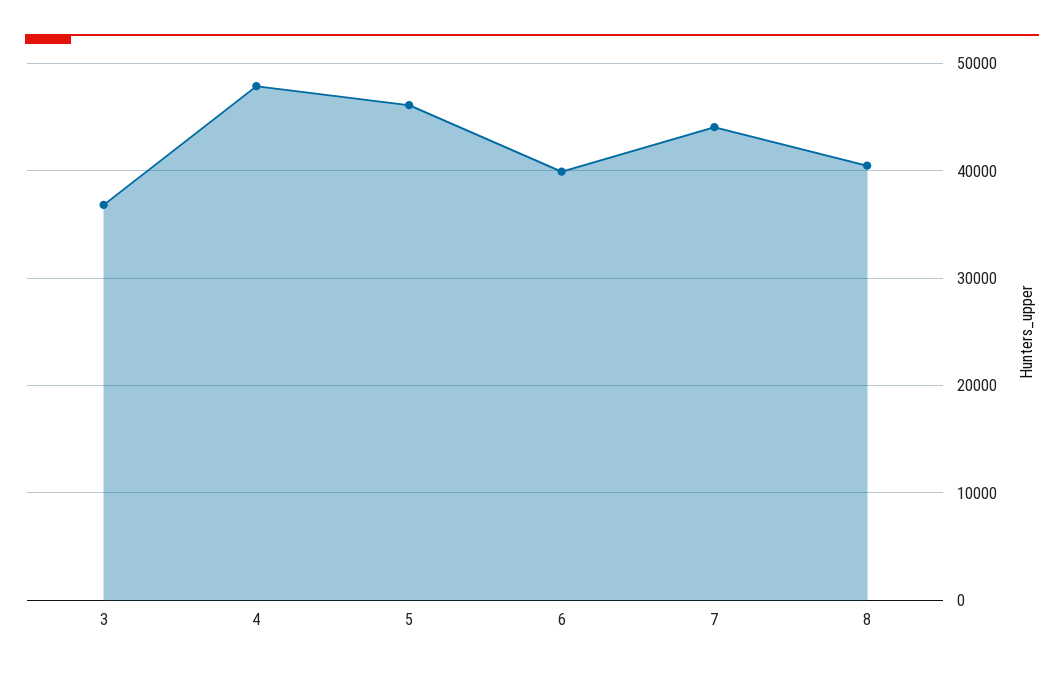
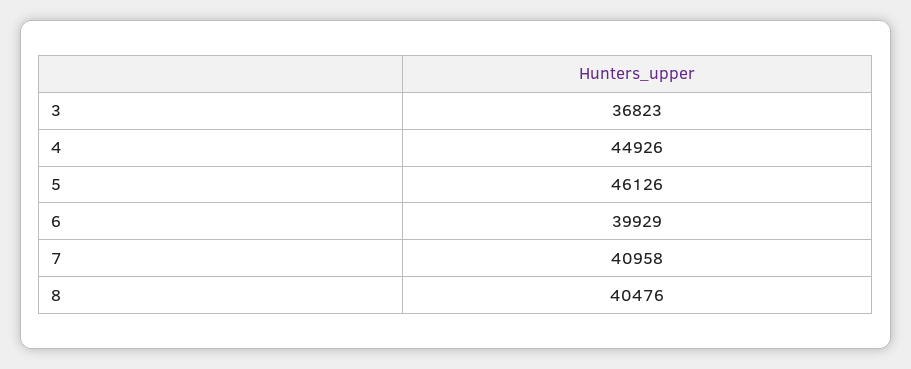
4: 48000 -> 44926
7: 44000 -> 40958

